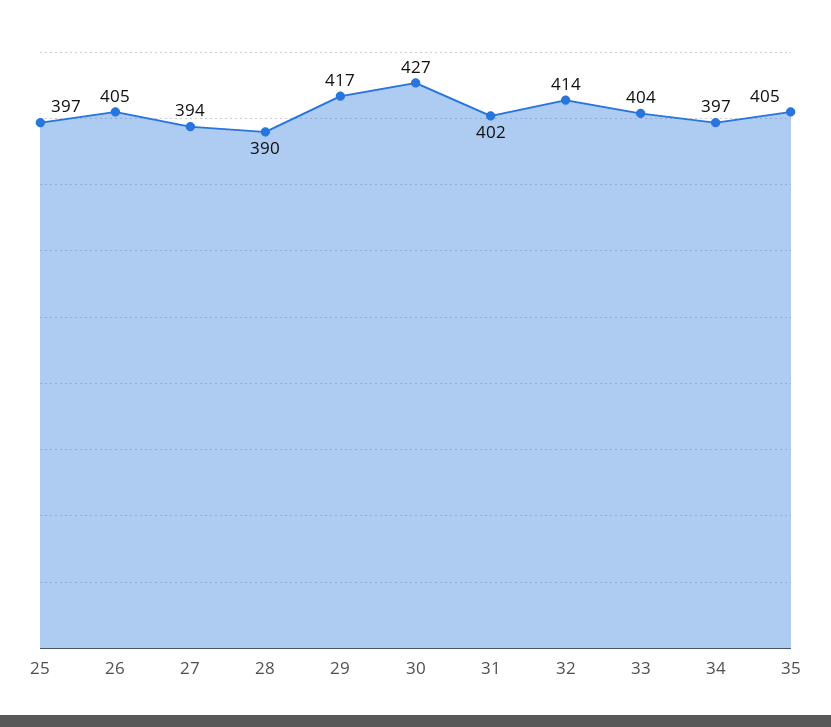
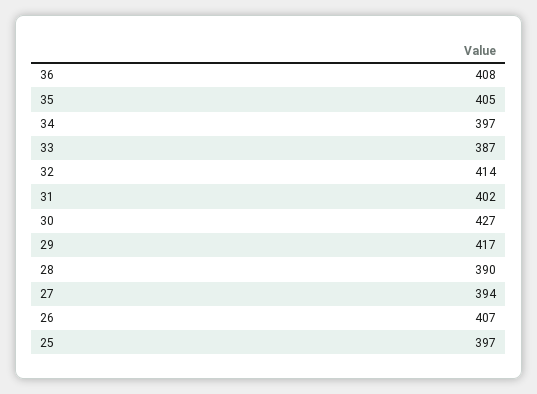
26: 405 -> 407
33: 404 -> 387
36: none -> 408

